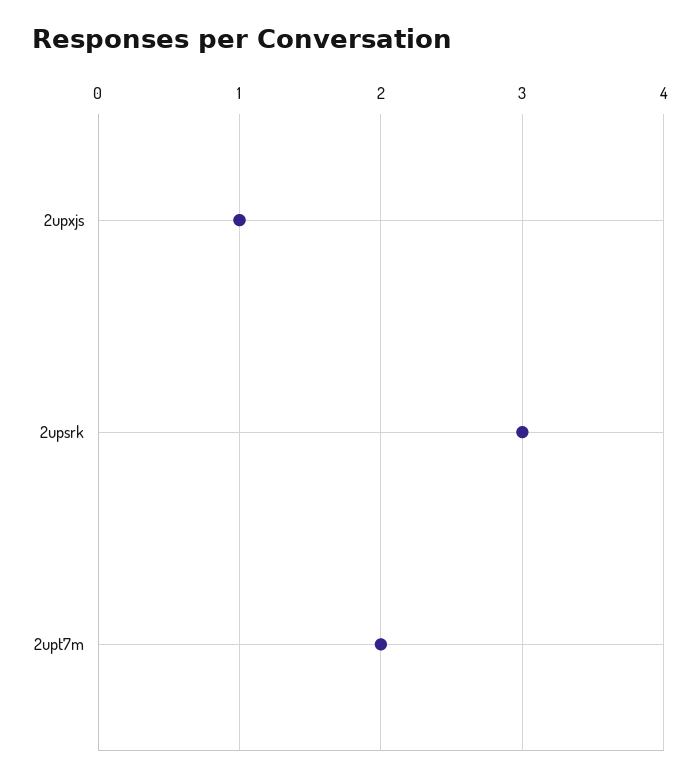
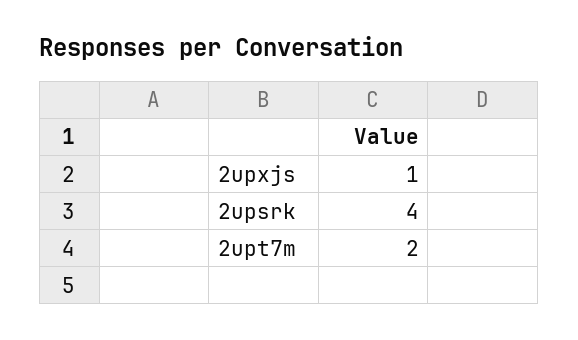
2upsrk: 3 -> 4

